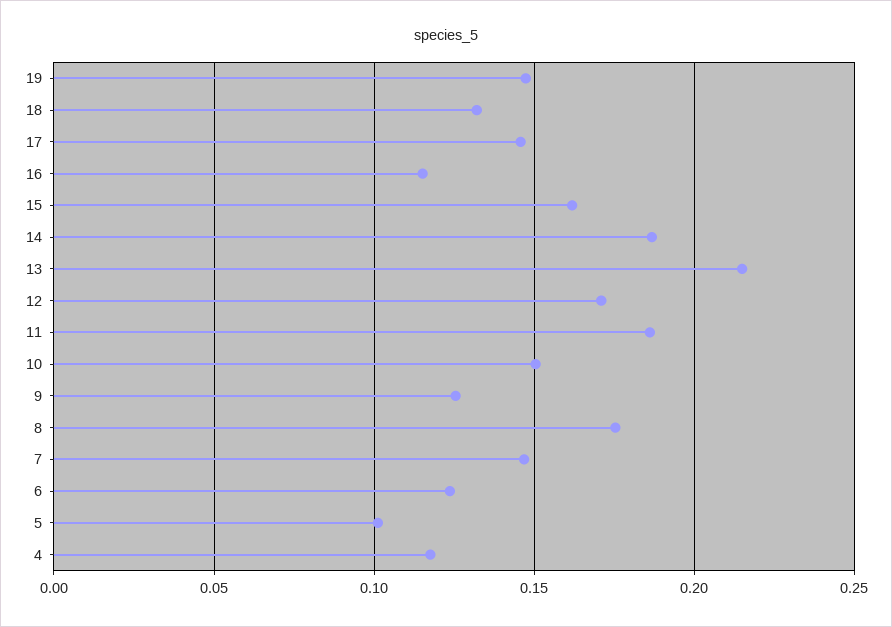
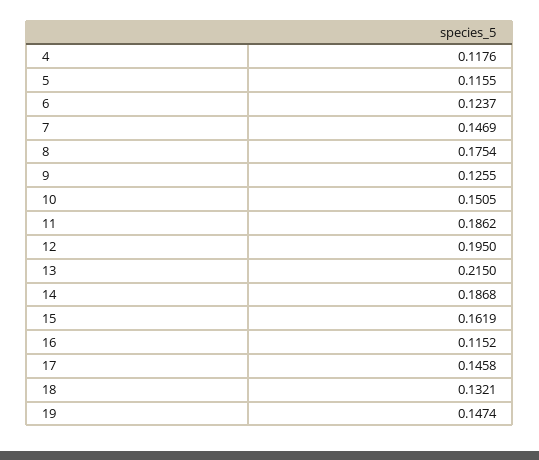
12: 0.17 -> 0.195
5: 0.1 -> 0.1155

